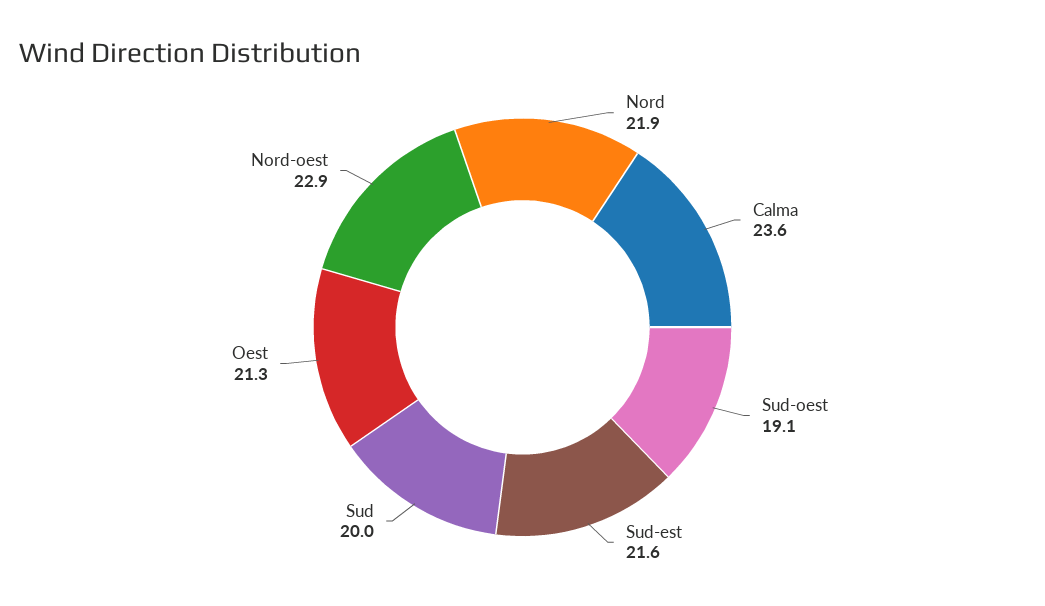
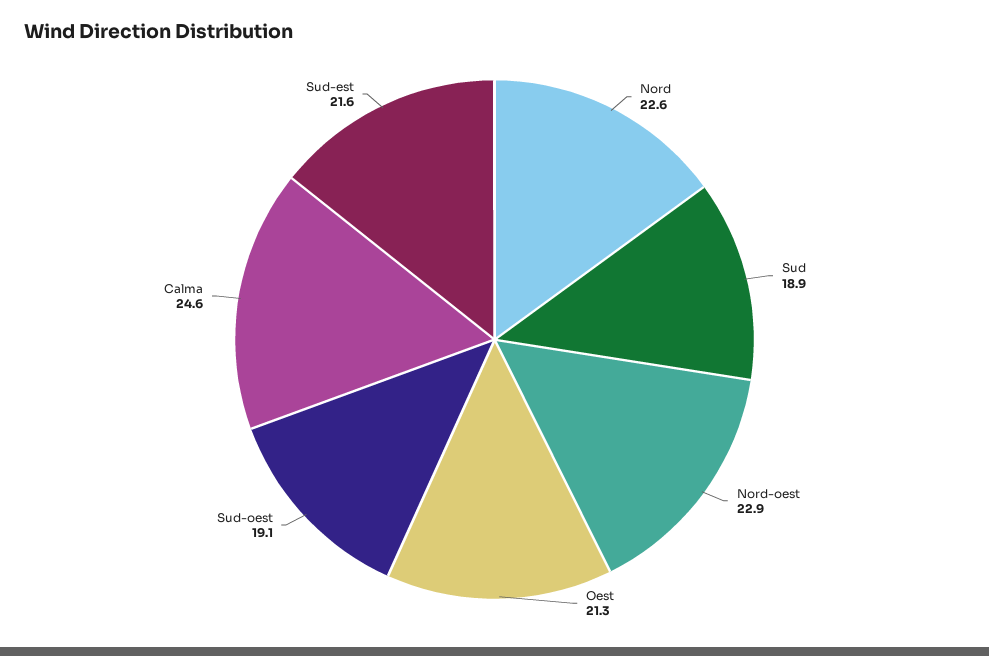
Nord: 21.9 -> 22.6
Calma: 23.6 -> 24.6
Sud: 20 -> 18.9

